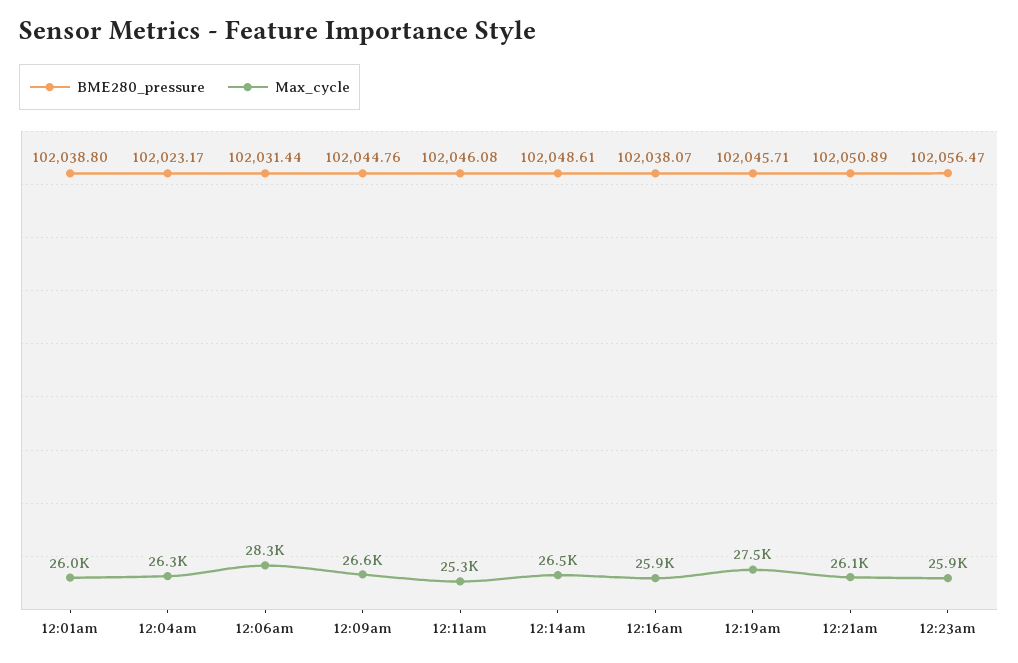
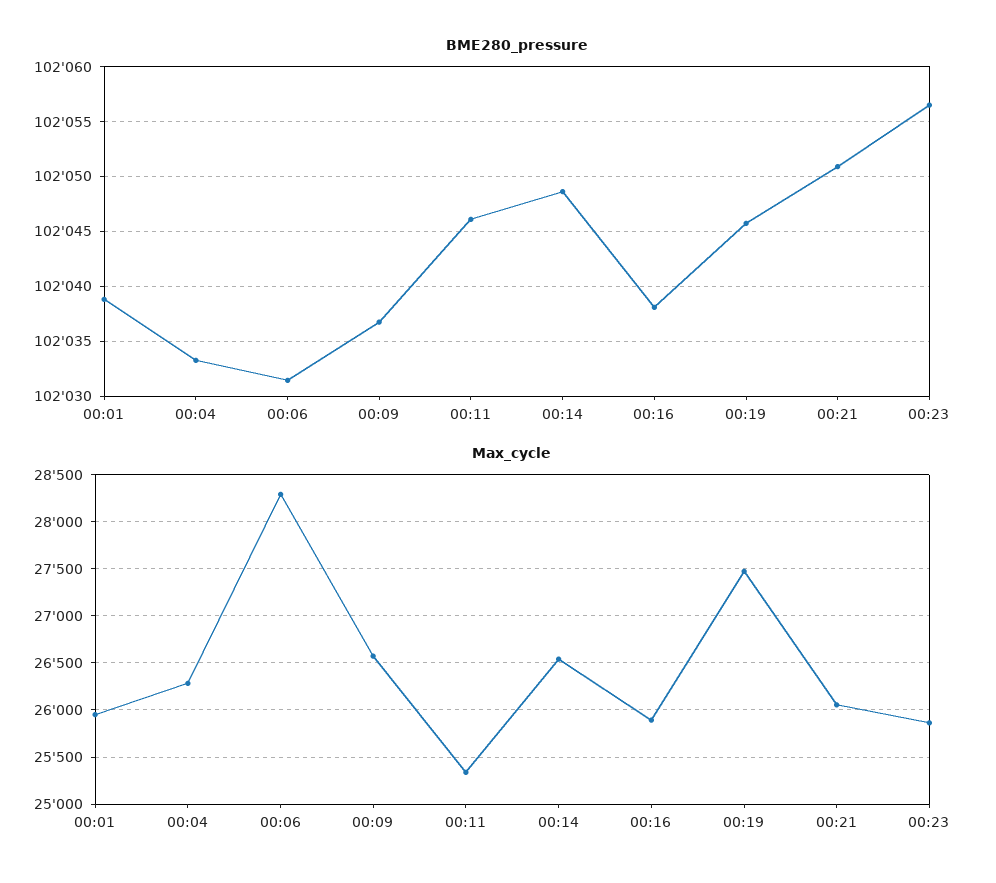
BME280_pressure, 12:04am: 102023.17 -> 102033
BME280_pressure, 12:09am: 102044.76 -> 102037

